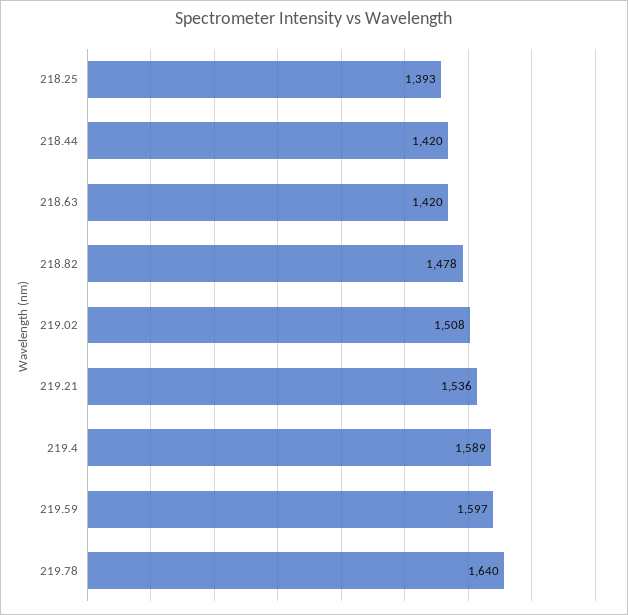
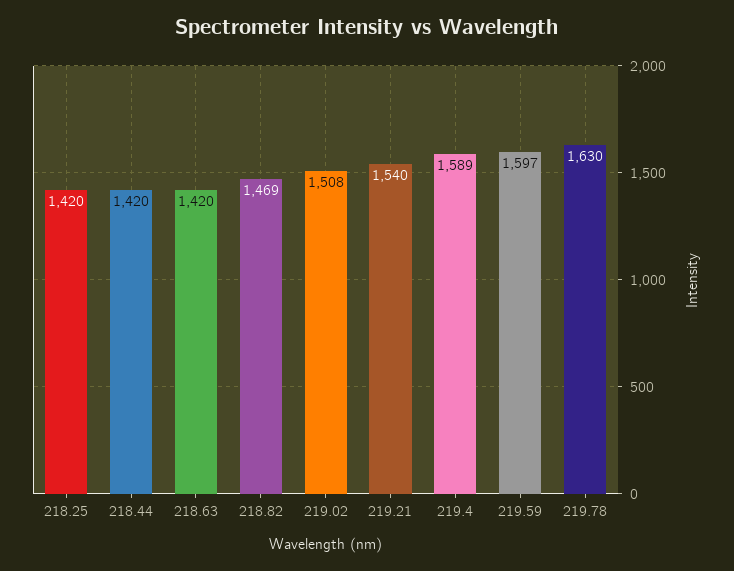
218.25: 1393 -> 1420
218.82: 1478 -> 1469
219.21: 1536 -> 1540
219.78: 1640 -> 1630

